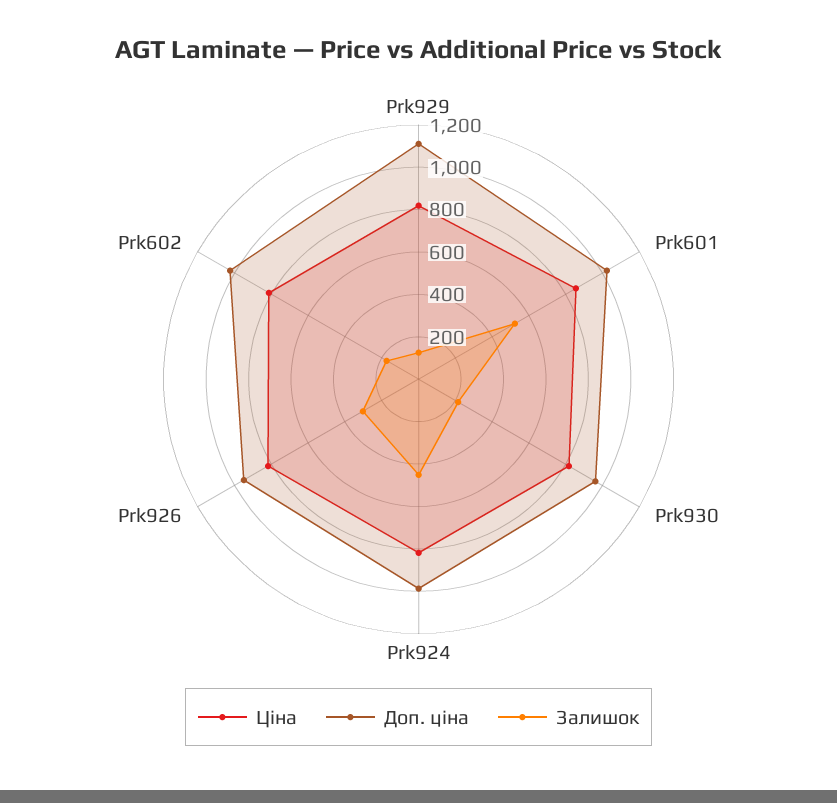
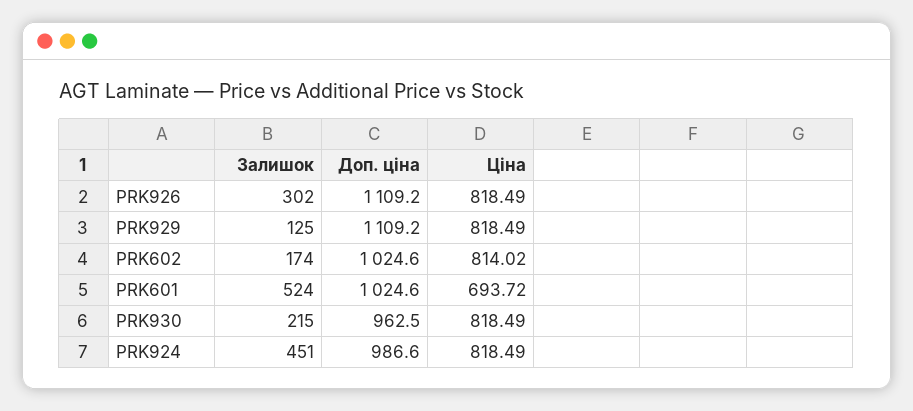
Ціна, Prk601: 850 -> 693.72
Доп. ціна, Prk926: 950 -> 1109.2

